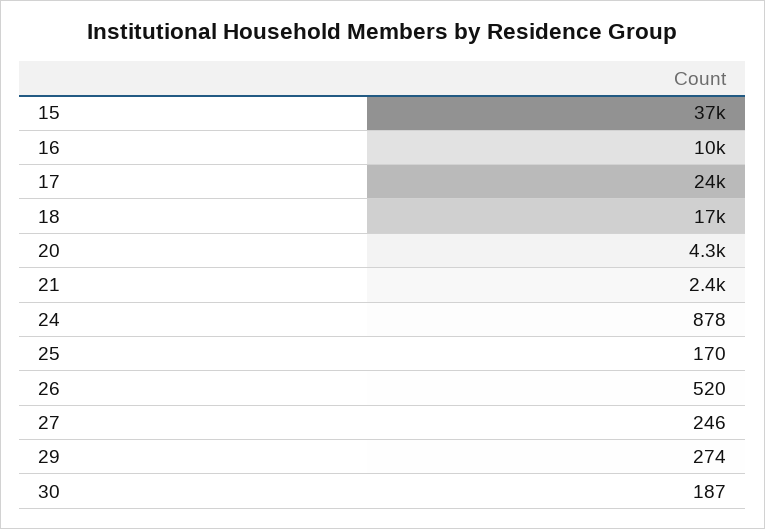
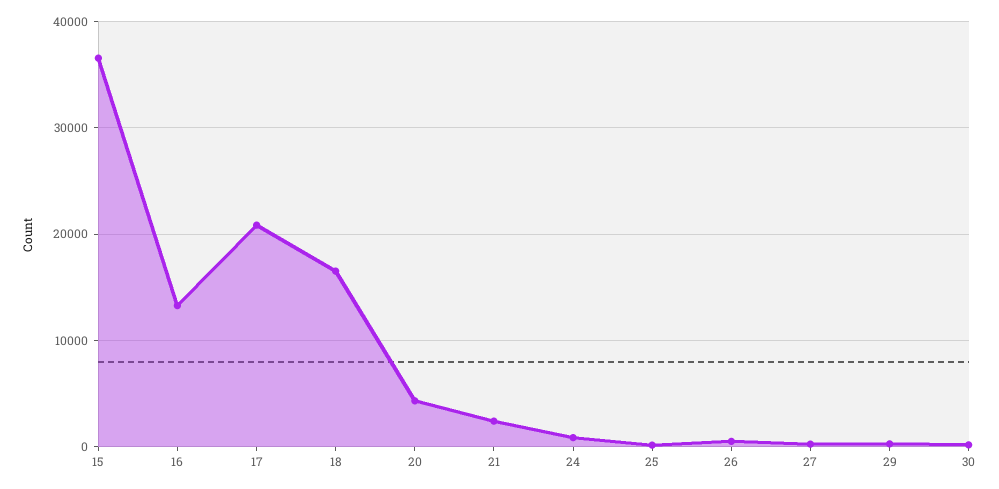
16: 10000 -> 13000
17: 24000 -> 21000

